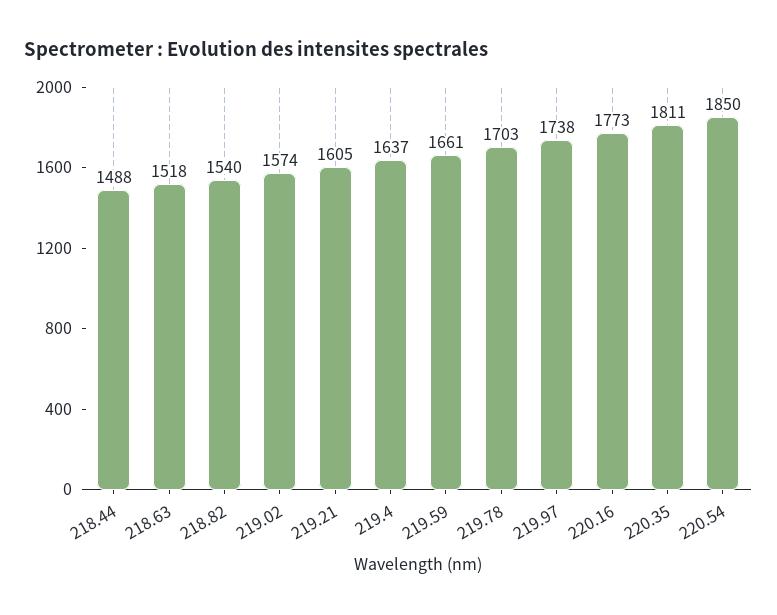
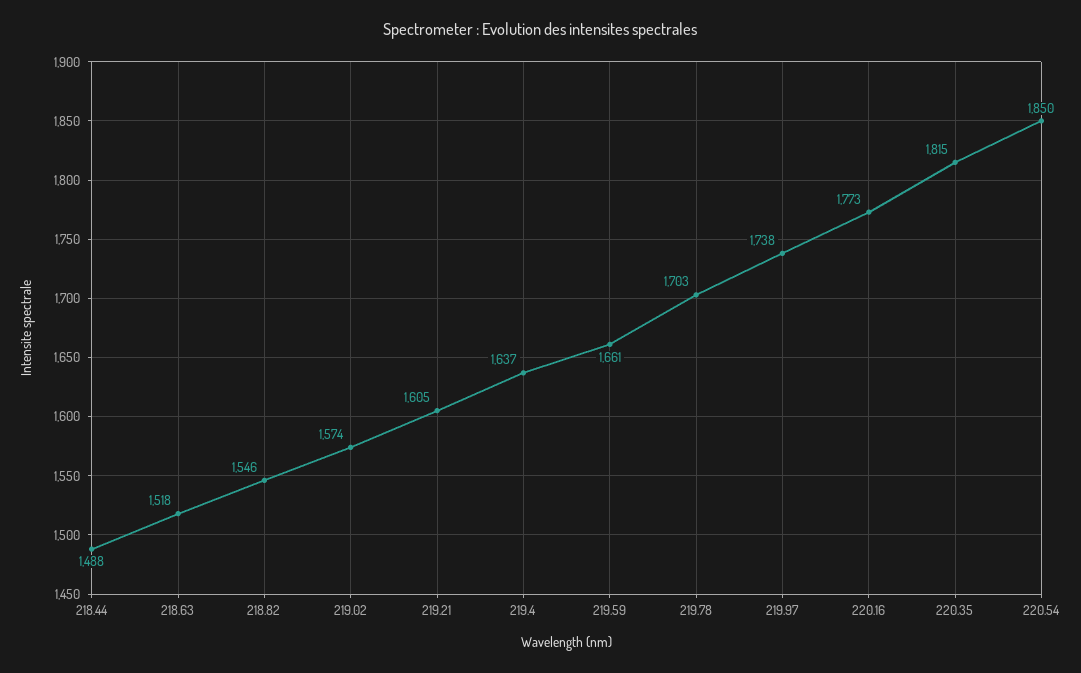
218.82: 1540 -> 1546
220.35: 1811 -> 1815

